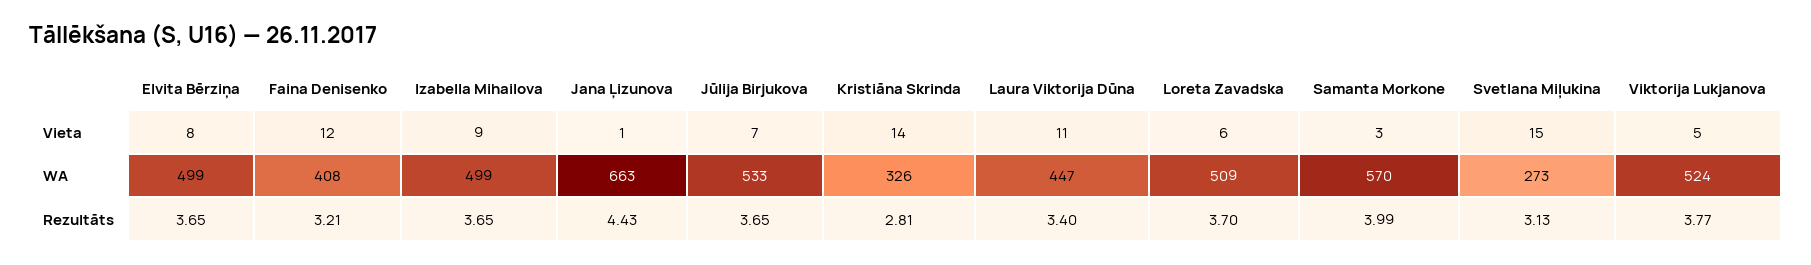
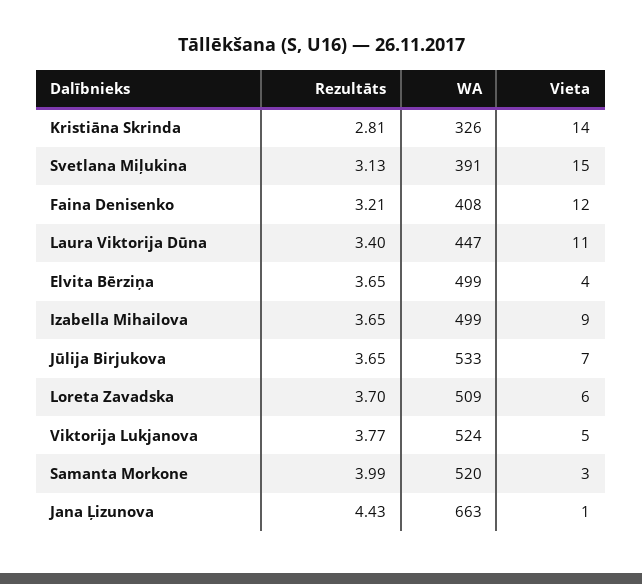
Elvita Bērziņa, Vieta: 8 -> 4
Samanta Morkone, WA: 570 -> 520
Svetlana Miļukina, WA: 273 -> 391

